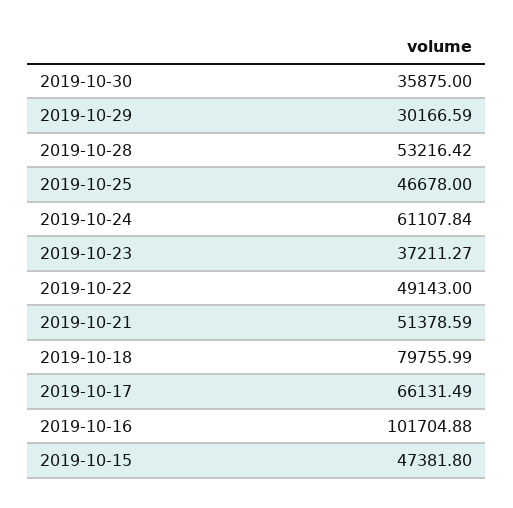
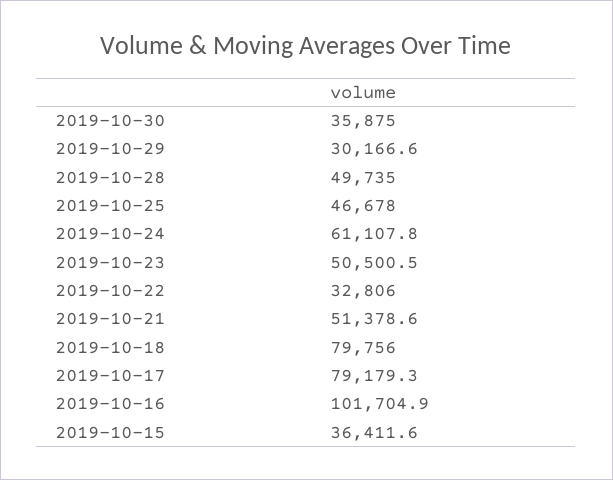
2019-10-28: 53216.42 -> 49735
2019-10-23: 37211.27 -> 50500.5
2019-10-22: 49143 -> 32806
2019-10-17: 66131.49 -> 79179.3
2019-10-15: 47381.8 -> 36411.6

